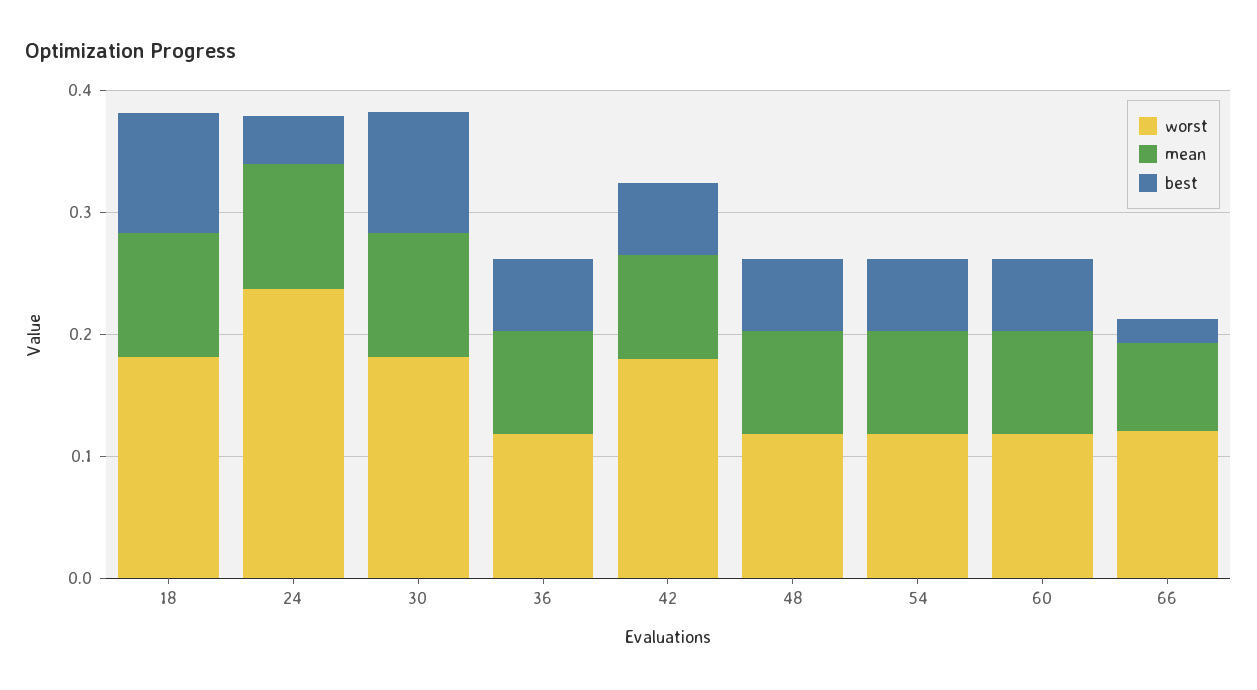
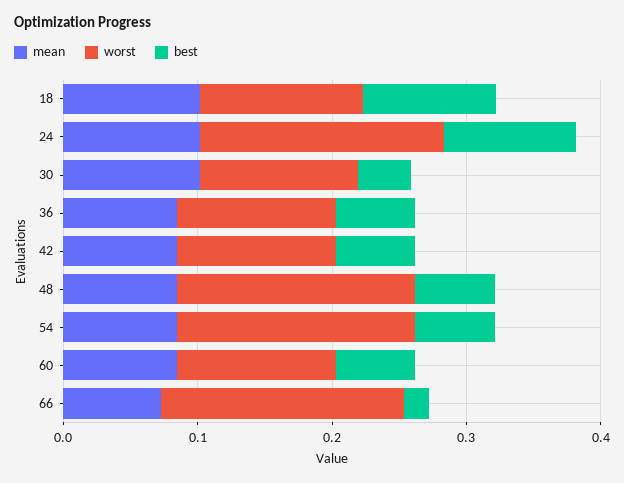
worst, 18: 0.18 -> 0.12
worst, 24: 0.24 -> 0.18
best, 24: 0.04 -> 0.1
worst, 30: 0.18 -> 0.12
best, 30: 0.1 -> 0.04
worst, 42: 0.18 -> 0.12
worst, 48: 0.12 -> 0.18
worst, 54: 0.12 -> 0.18
worst, 66: 0.12 -> 0.18

